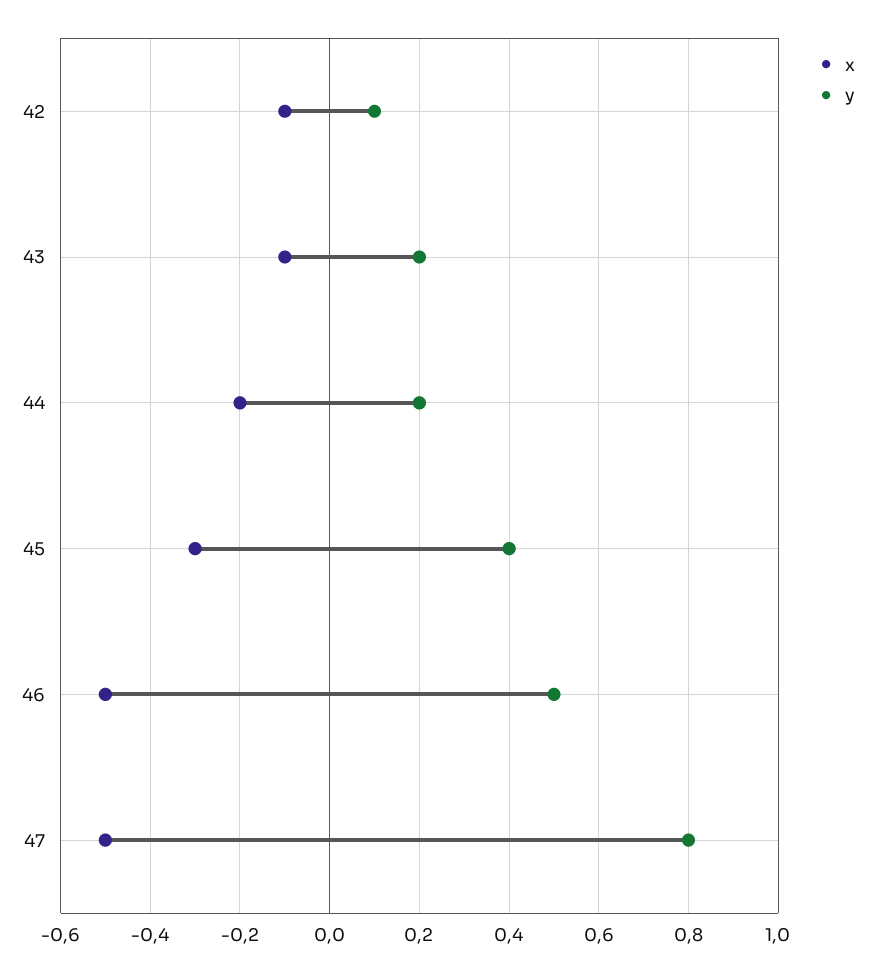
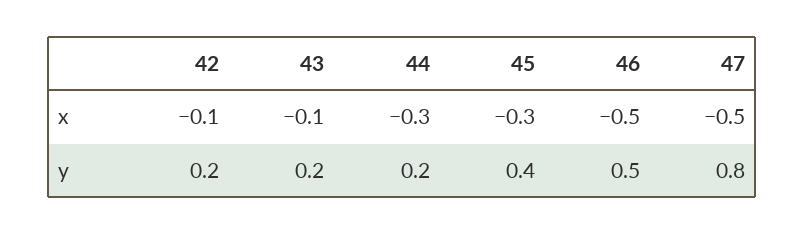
y, 42: 0.1 -> 0.2
x, 44: -0.2 -> -0.3

